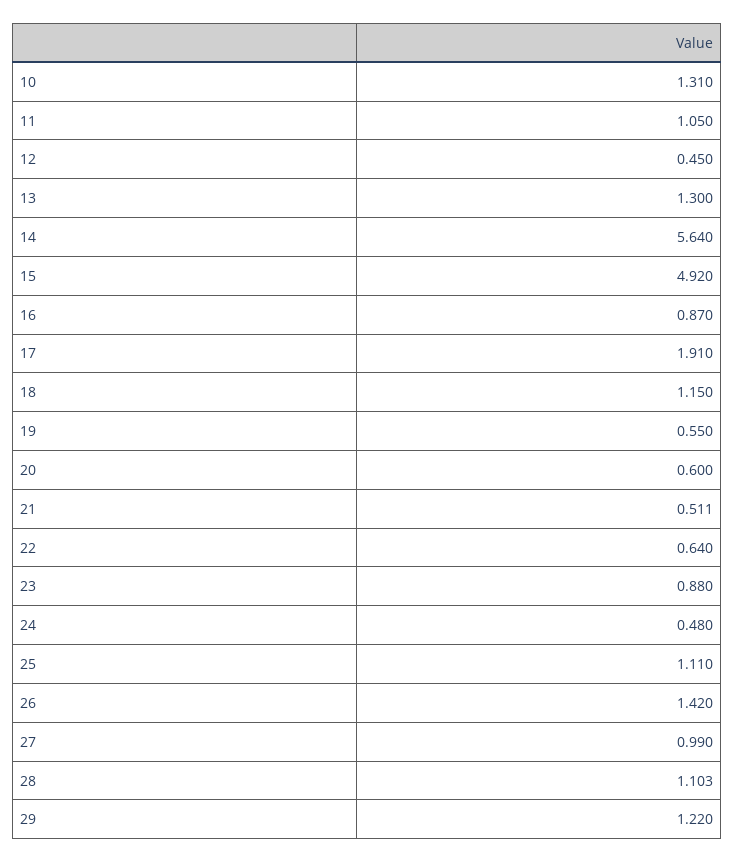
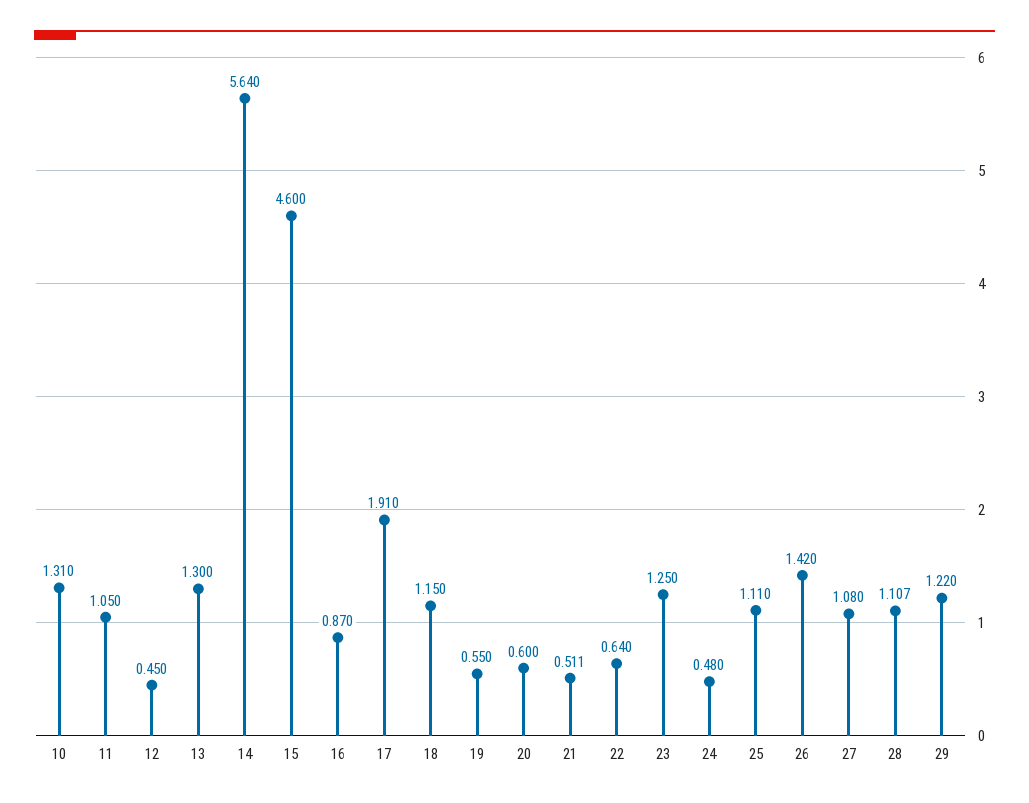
15: 4.92 -> 4.6
23: 0.88 -> 1.25
27: 0.99 -> 1.08
28: 1.103 -> 1.107

